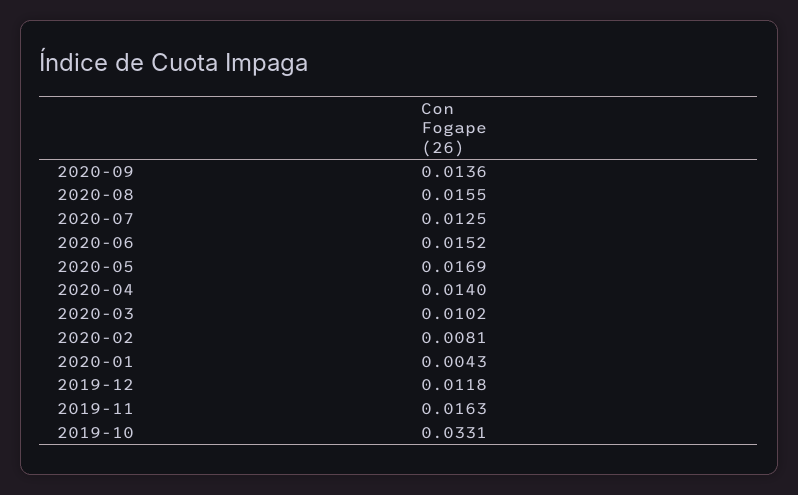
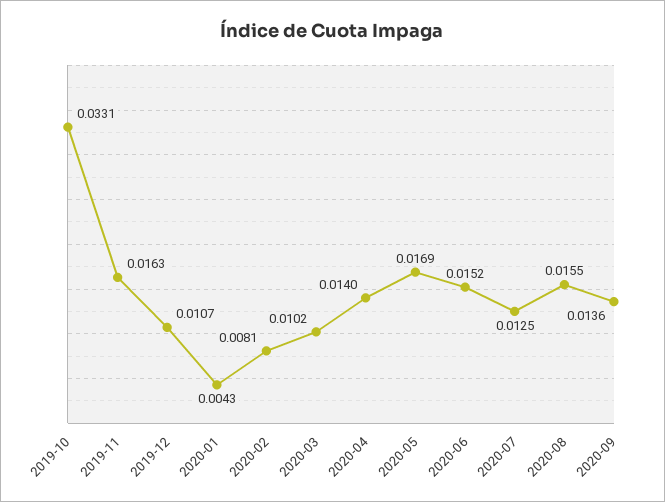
2019-12: 0.0118 -> 0.0107

